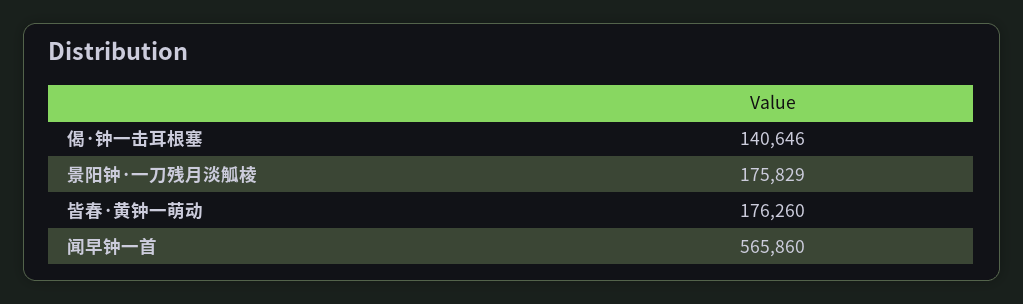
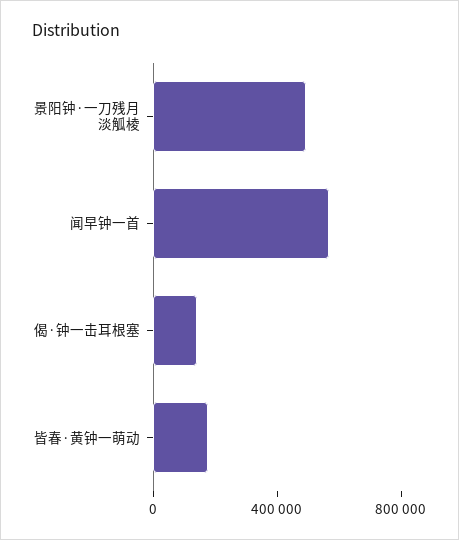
景阳钟·一刀残月淡觚棱: 175829 -> 500000

